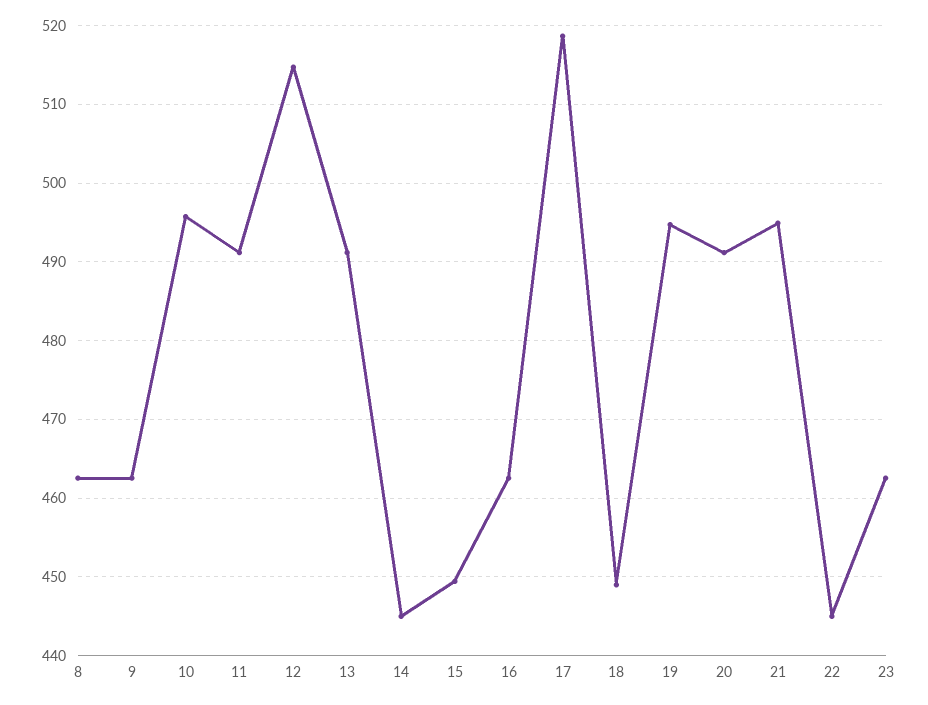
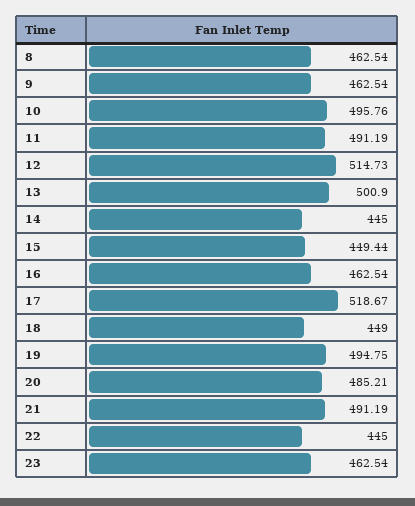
13: 491 -> 500.9
20: 491 -> 485.21
21: 495 -> 491.19

